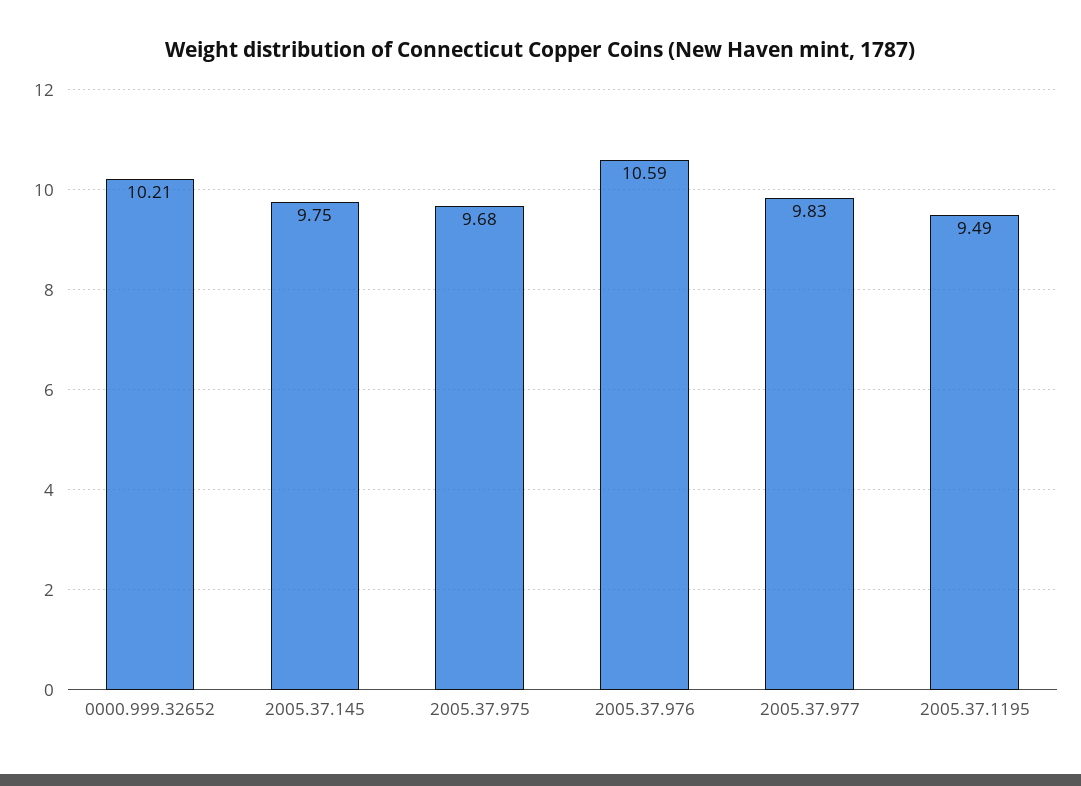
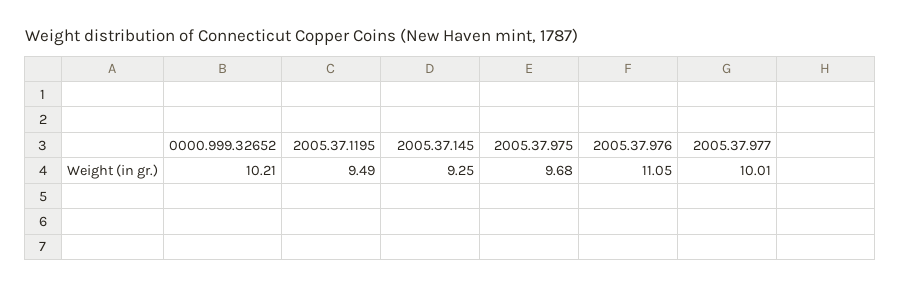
2005.37.145: 9.75 -> 9.25
2005.37.976: 10.59 -> 11.05
2005.37.977: 9.83 -> 10.01

